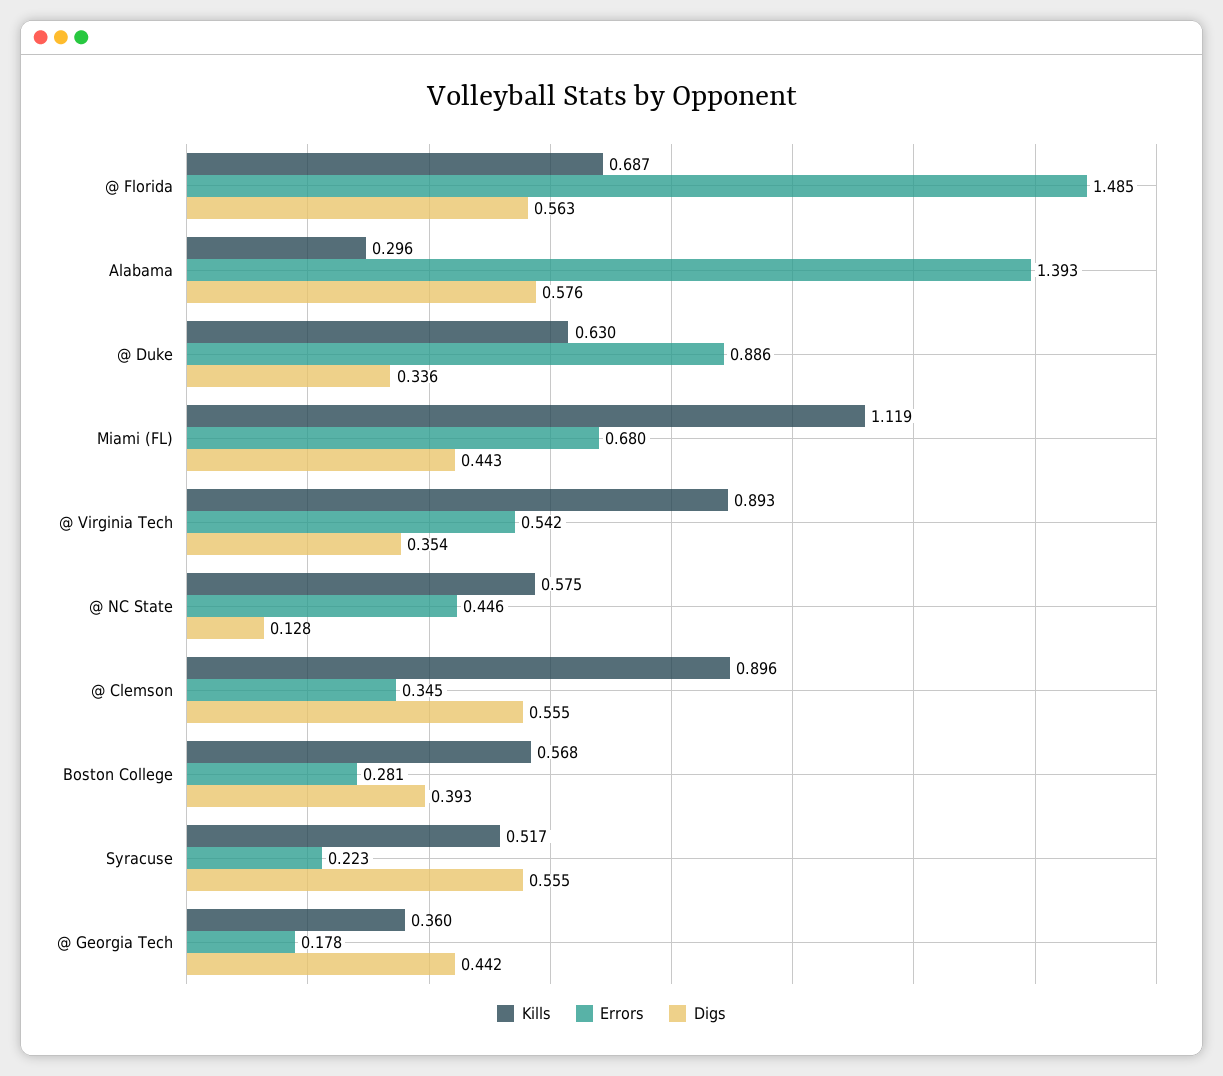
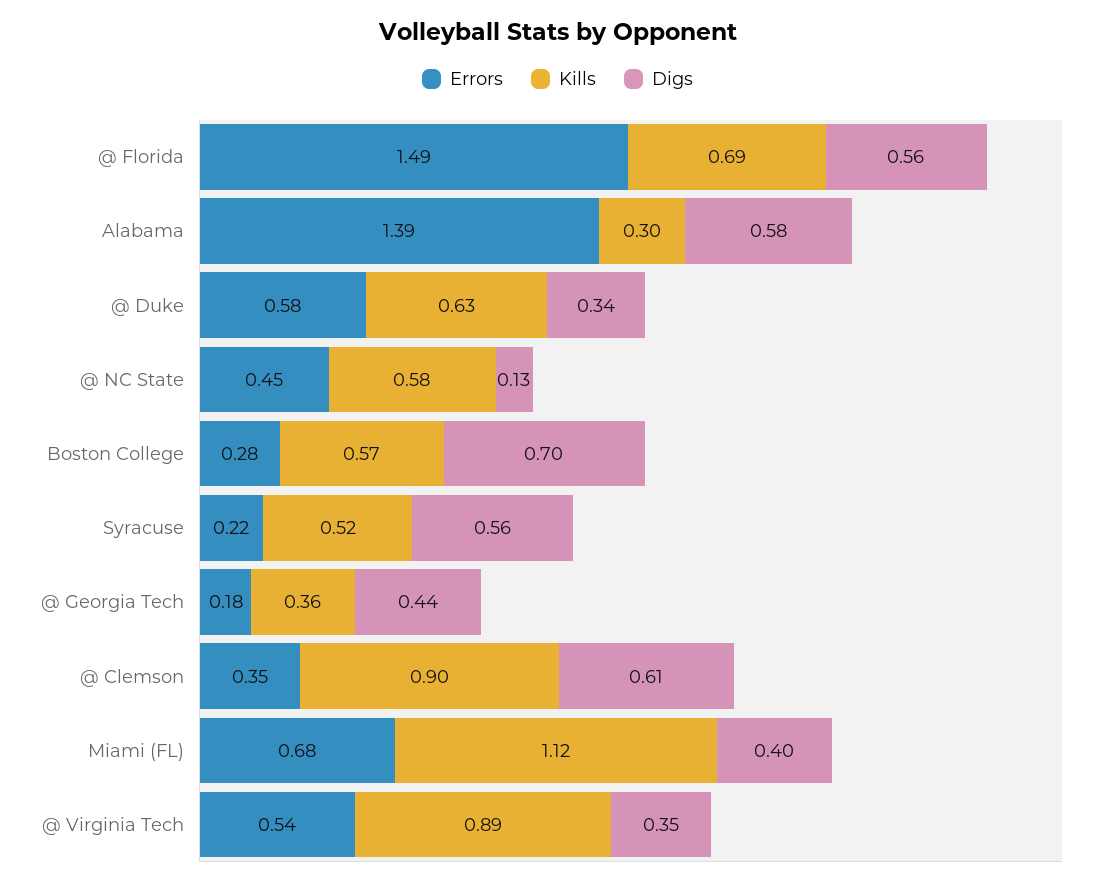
Errors, @ Duke: 0.886 -> 0.58
Digs, Miami (FL): 0.443 -> 0.4
Digs, @ Clemson: 0.555 -> 0.61
Digs, Boston College: 0.393 -> 0.7

